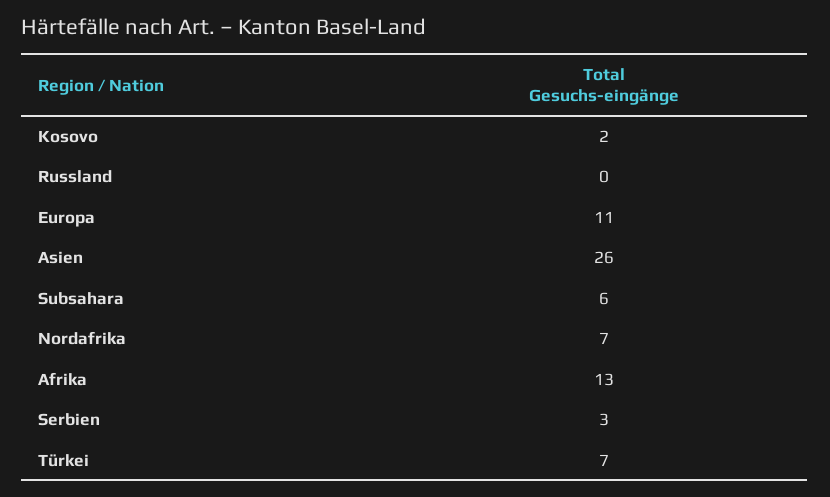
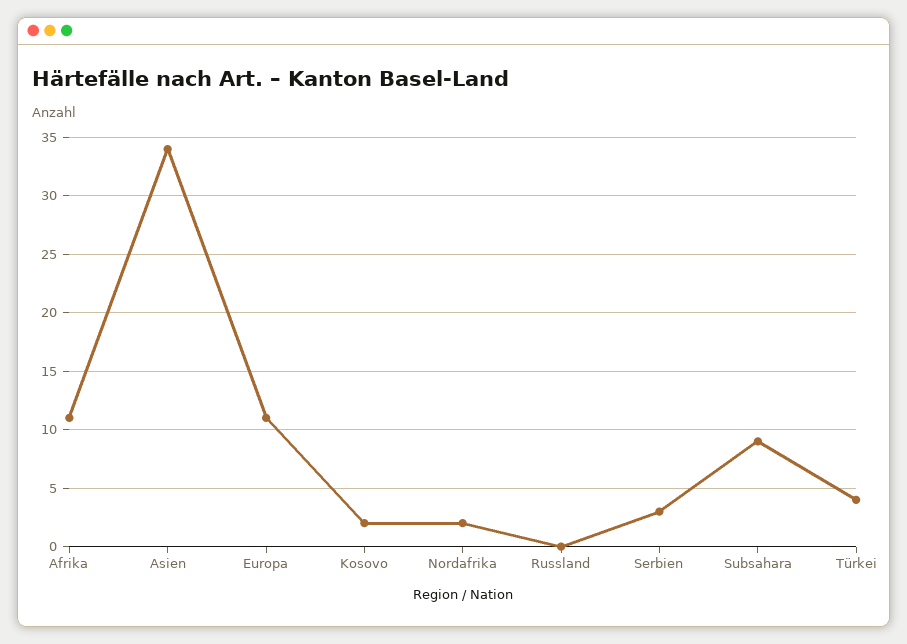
Asien: 26 -> 34
Subsahara: 6 -> 9
Nordafrika: 7 -> 2
Afrika: 13 -> 11
Türkei: 7 -> 4

